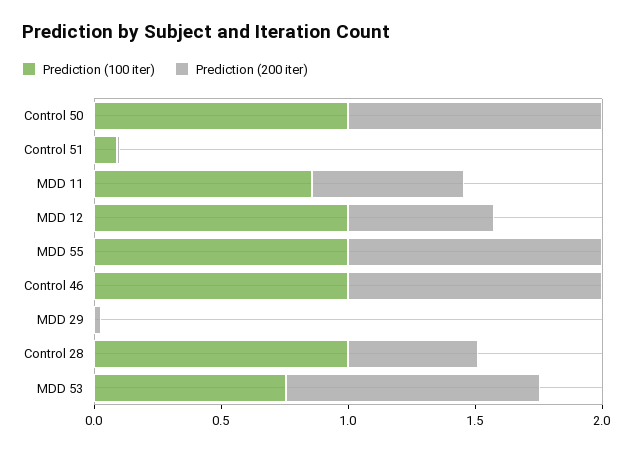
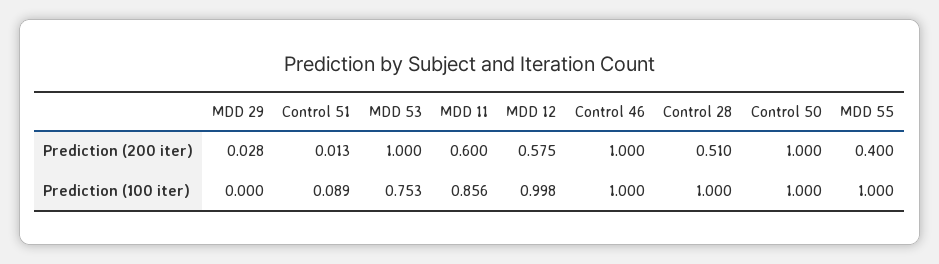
Prediction (200 iter), MDD 55: 1 -> 0.4

